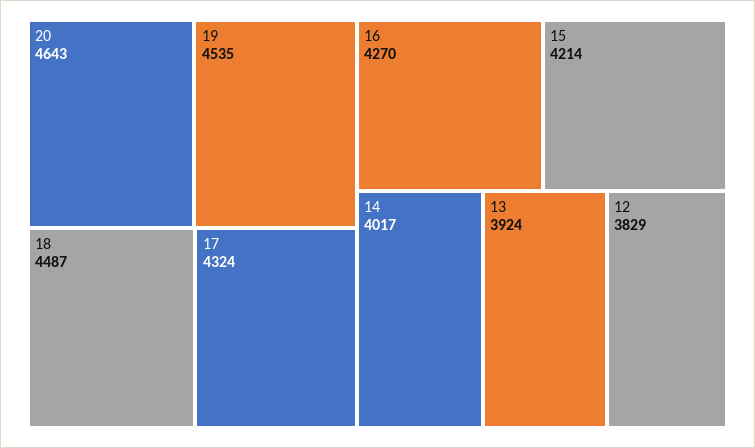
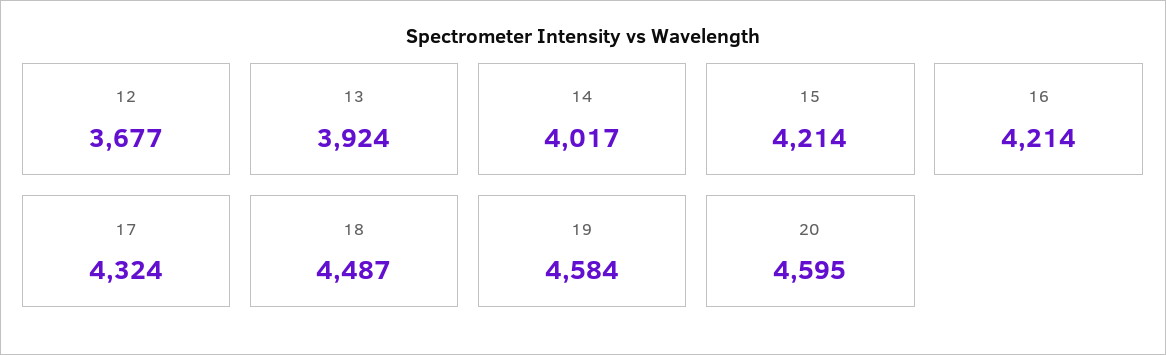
20: 4643 -> 4595
19: 4535 -> 4584
16: 4270 -> 4214
12: 3829 -> 3677

